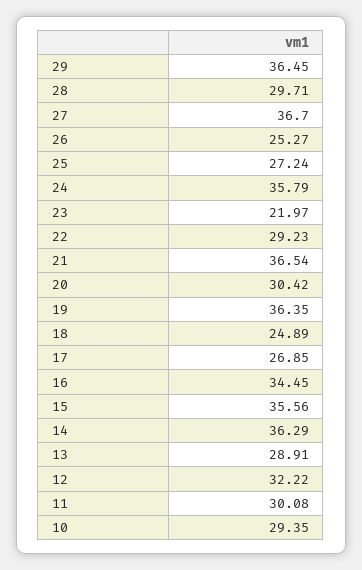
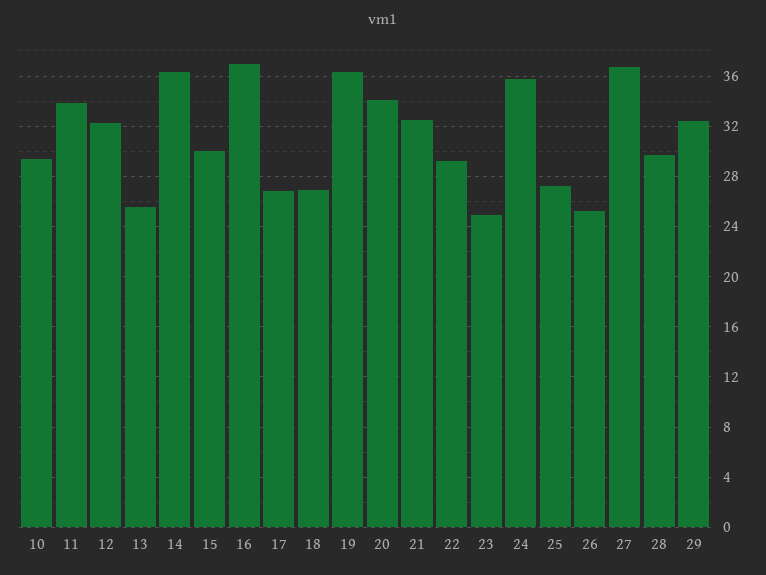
29: 36.45 -> 32.5
23: 21.97 -> 25
21: 36.54 -> 32.5
20: 30.42 -> 34
18: 24.89 -> 27
16: 34.45 -> 37
15: 35.56 -> 30
13: 28.91 -> 25.5
11: 30.08 -> 34

